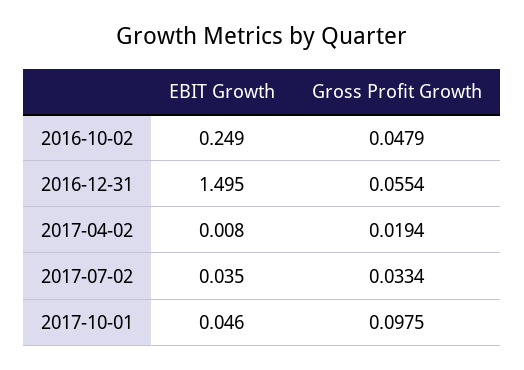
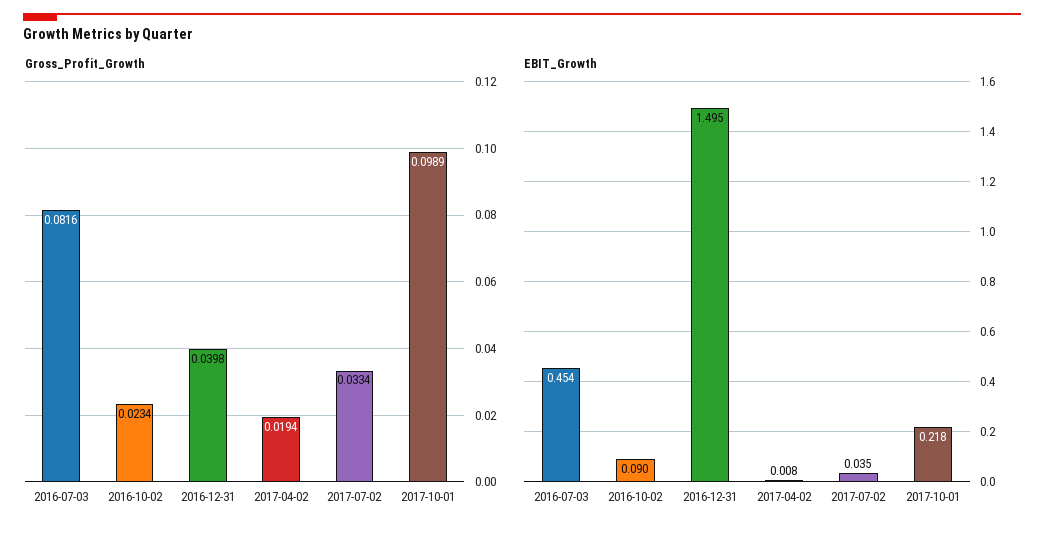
EBIT Growth, 2016-10-02: 0.249 -> 0.09
Gross Profit Growth, 2016-10-02: 0.0479 -> 0.0234
Gross Profit Growth, 2016-12-31: 0.0554 -> 0.0398
EBIT Growth, 2017-10-01: 0.046 -> 0.218
Gross Profit Growth, 2017-10-01: 0.0975 -> 0.0989
Gross Profit Growth, 2016-07-03: none -> 0.0816
EBIT Growth, 2016-07-03: none -> 0.454

